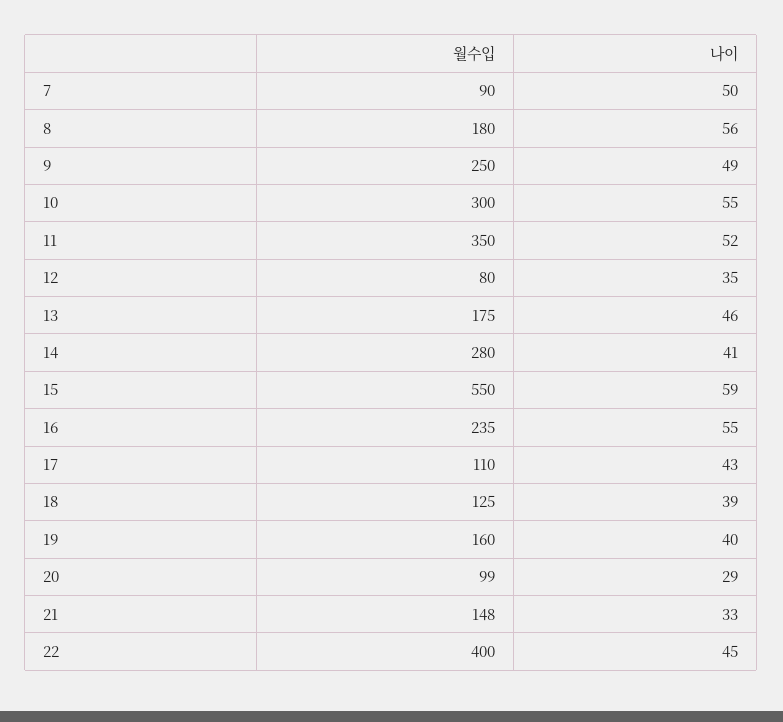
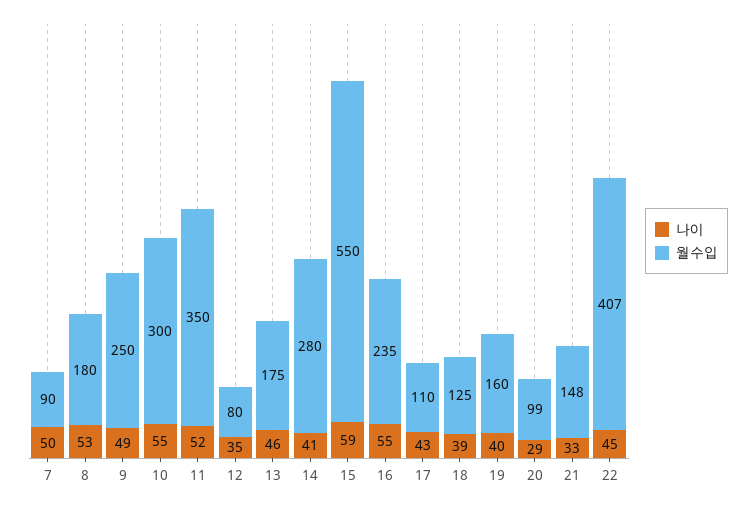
나이, 8: 56 -> 53
월수입, 22: 400 -> 407

